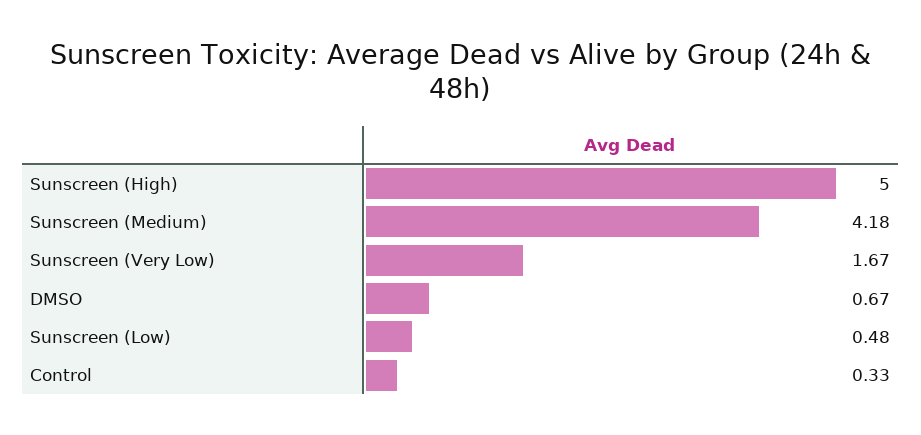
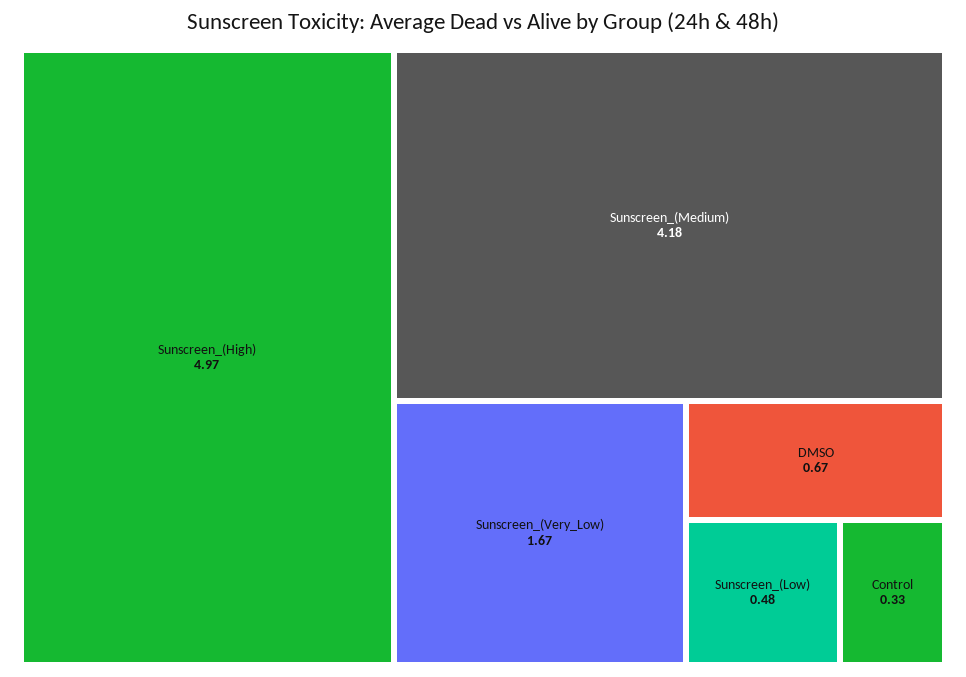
Sunscreen (High): 5 -> 4.97

